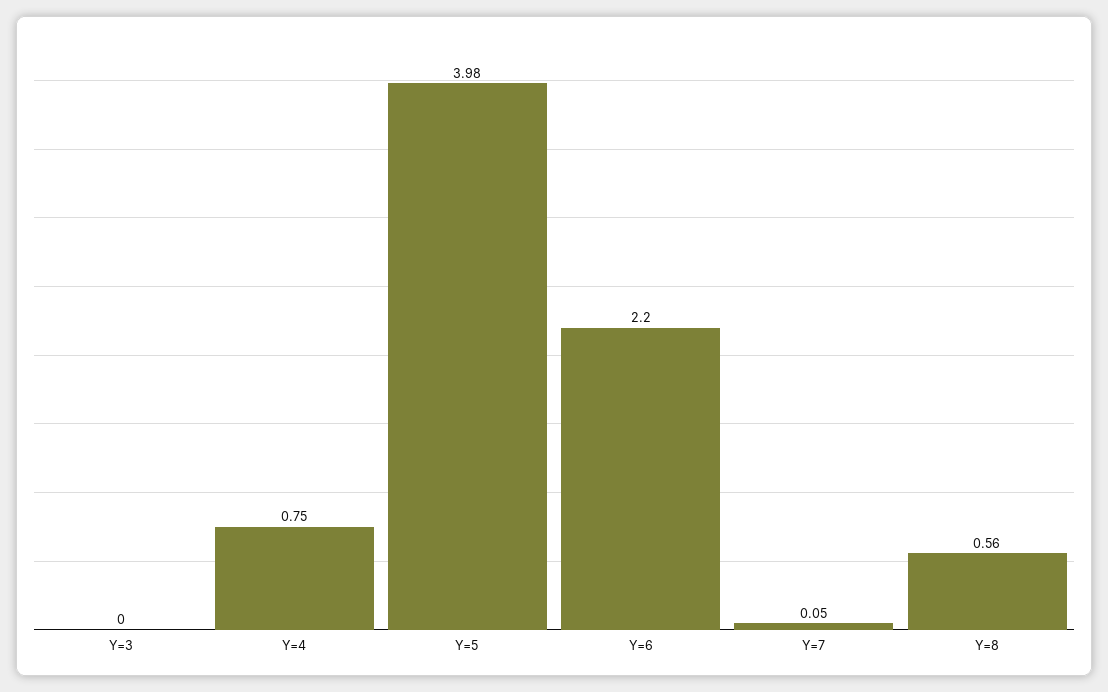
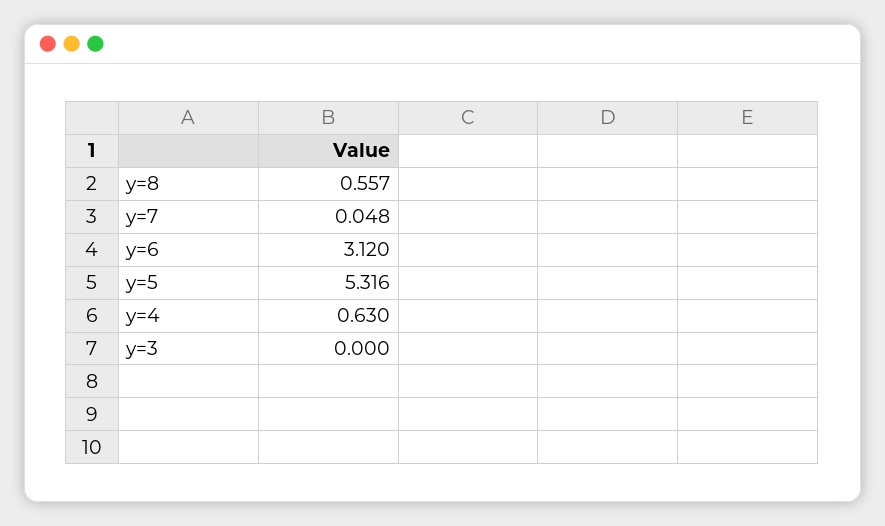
Y=4: 0.75 -> 0.63
Y=5: 3.98 -> 5.316
Y=6: 2.2 -> 3.12

